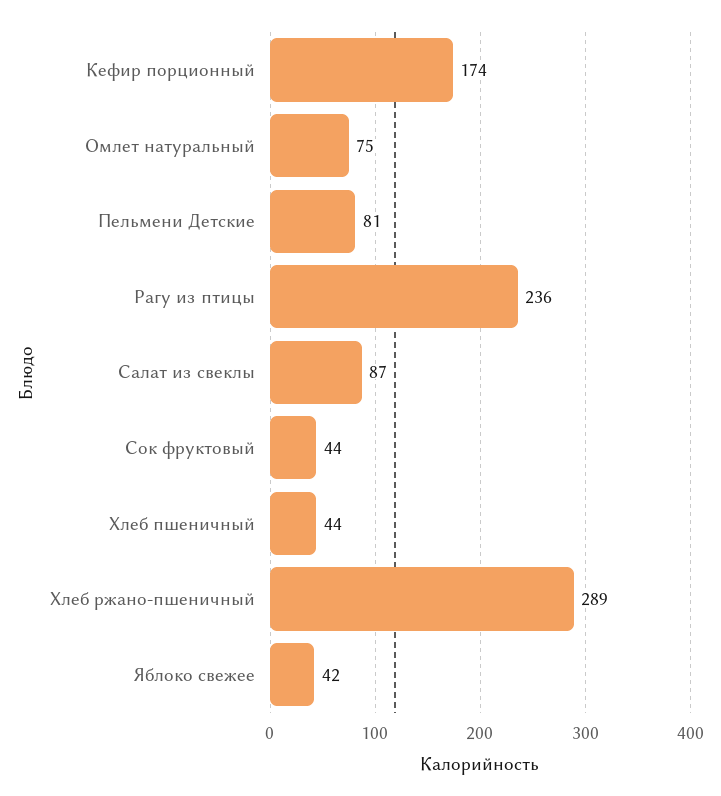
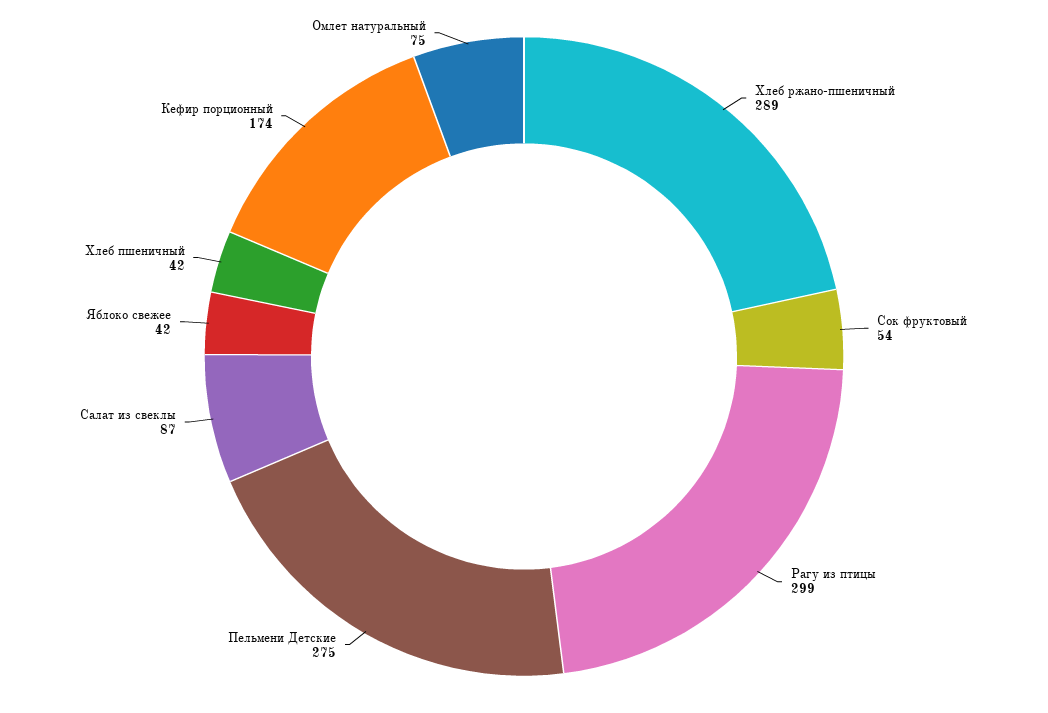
Пельмени Детские: 81 -> 275
Рагу из птицы: 236 -> 299
Сок фруктовый: 44 -> 54
Хлеб пшеничный: 44 -> 42

